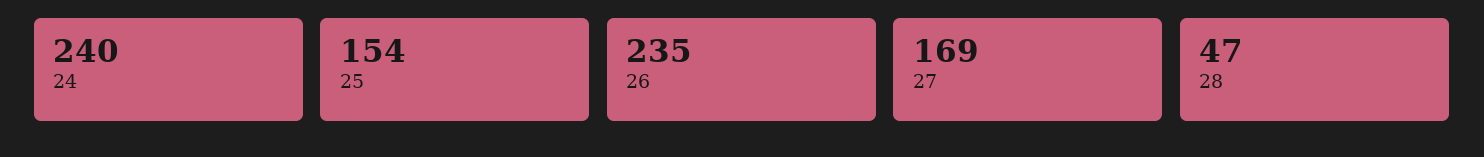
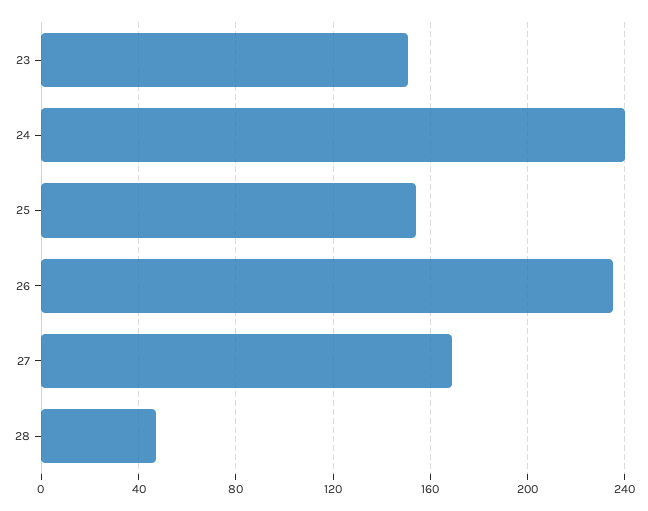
23: none -> 150

